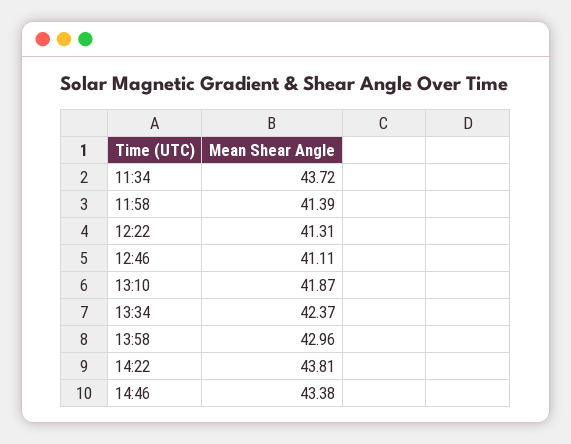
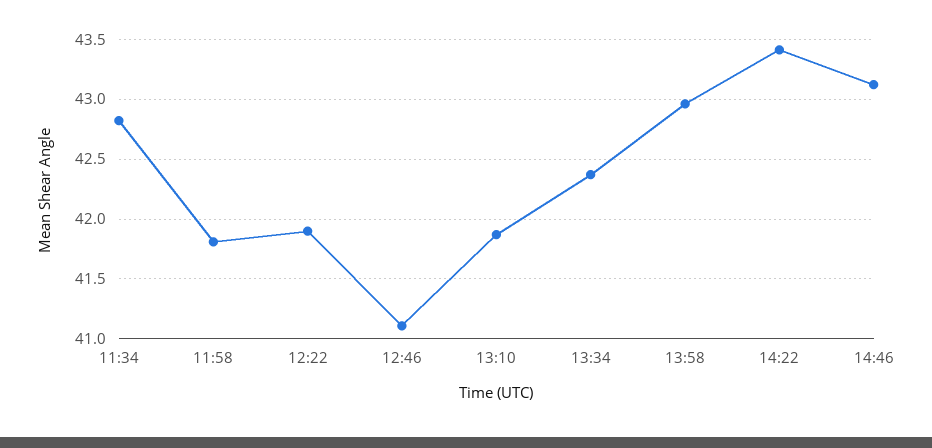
11:34: 43.72 -> 42.8
11:58: 41.39 -> 41.8
12:22: 41.31 -> 41.9
14:22: 43.81 -> 43.4
14:46: 43.38 -> 43.1

